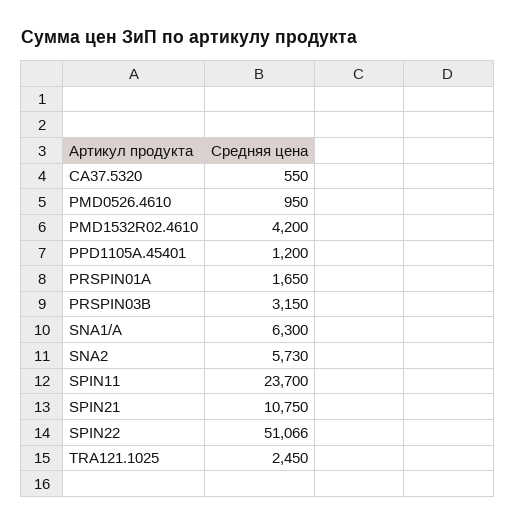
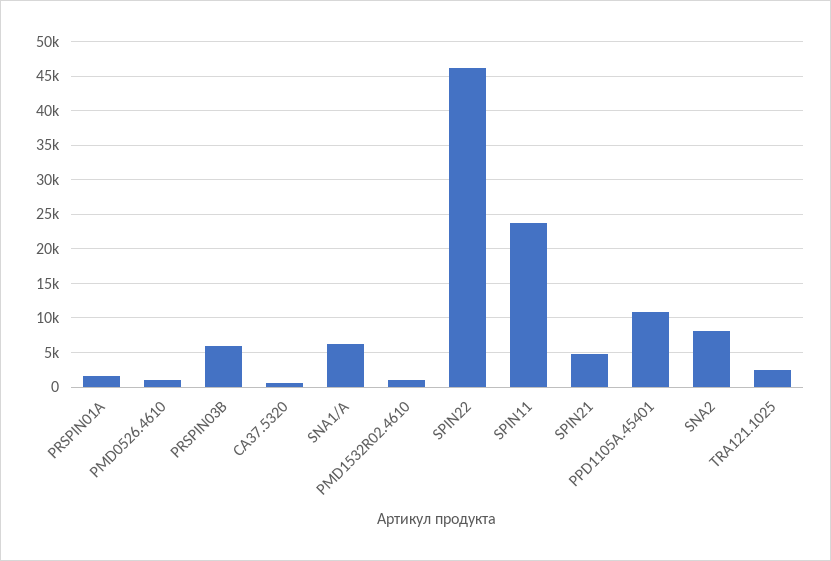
PMD1532R02.4610: 4200 -> 1000
PPD1105A.45401: 1200 -> 11000
PRSPIN03B: 3150 -> 6000
SNA2: 5730 -> 8000
SPIN21: 10750 -> 5000
SPIN22: 51066 -> 46000

